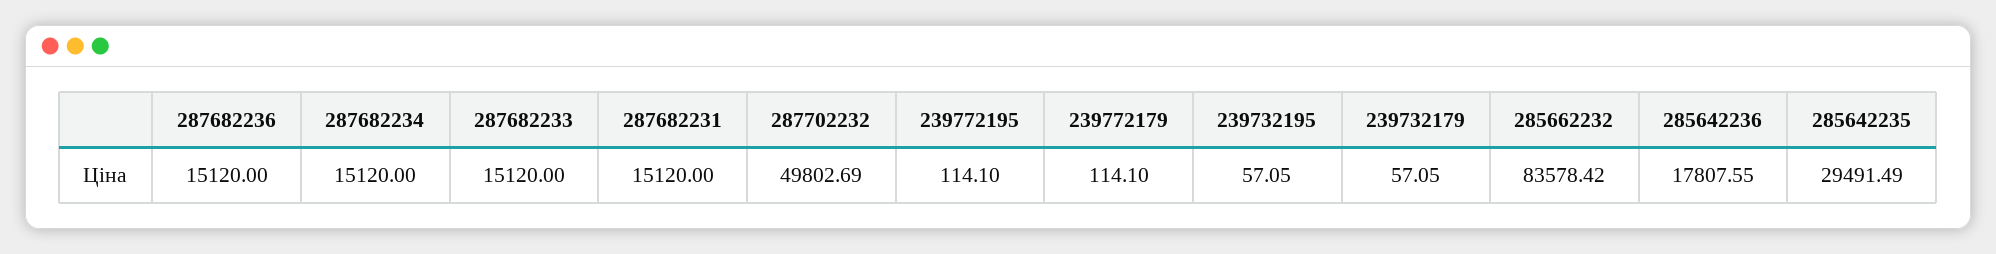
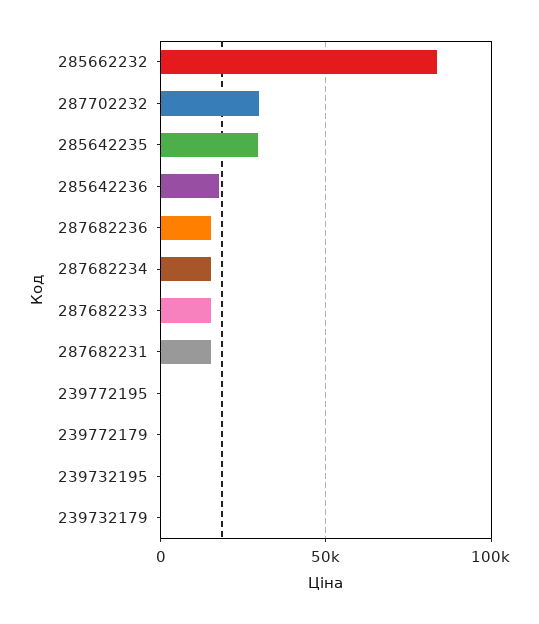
287702232: 49802.69 -> 30000

